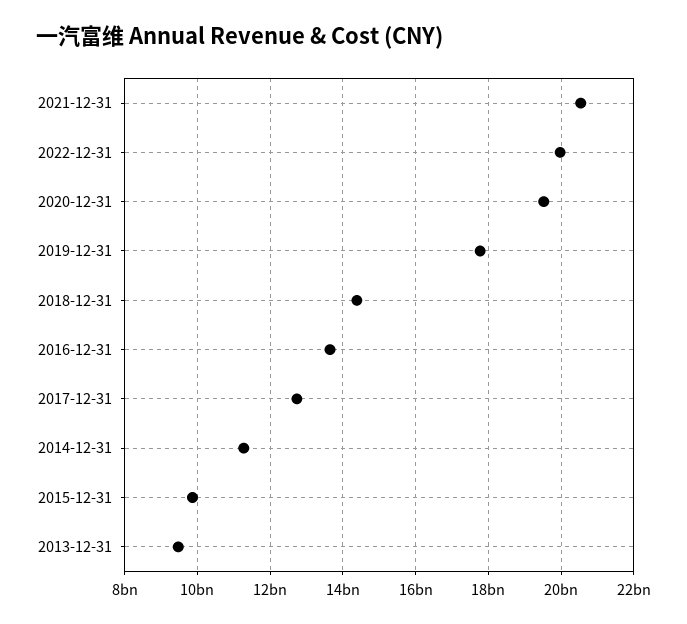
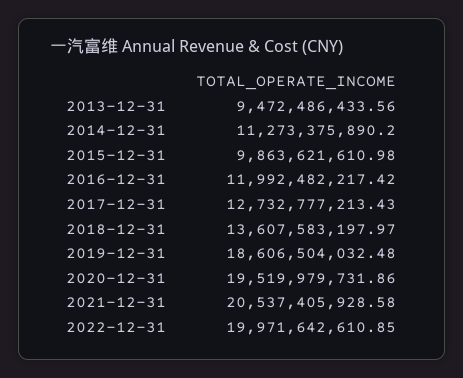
2019-12-31: 17800000000 -> 18606504032.48
2018-12-31: 14400000000 -> 13607583197.97
2016-12-31: 13600000000 -> 11992482217.42

